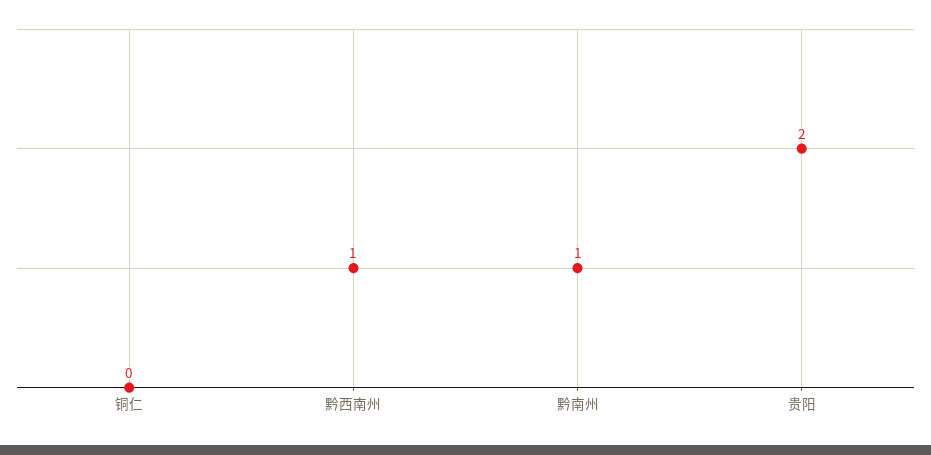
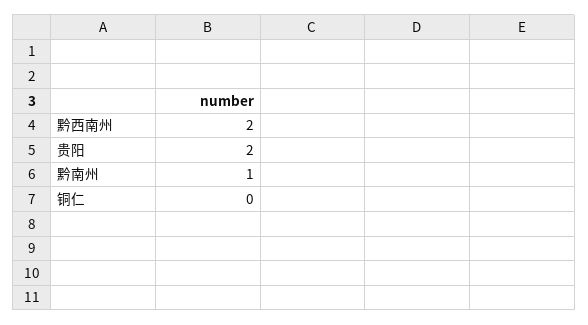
黔西南州: 1 -> 2

